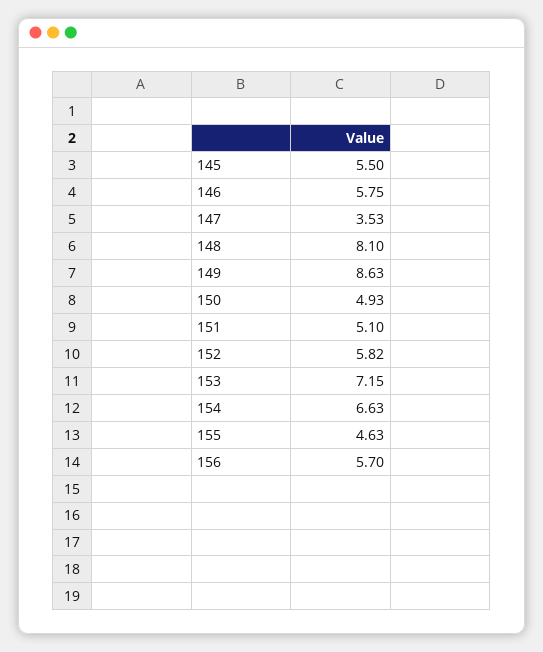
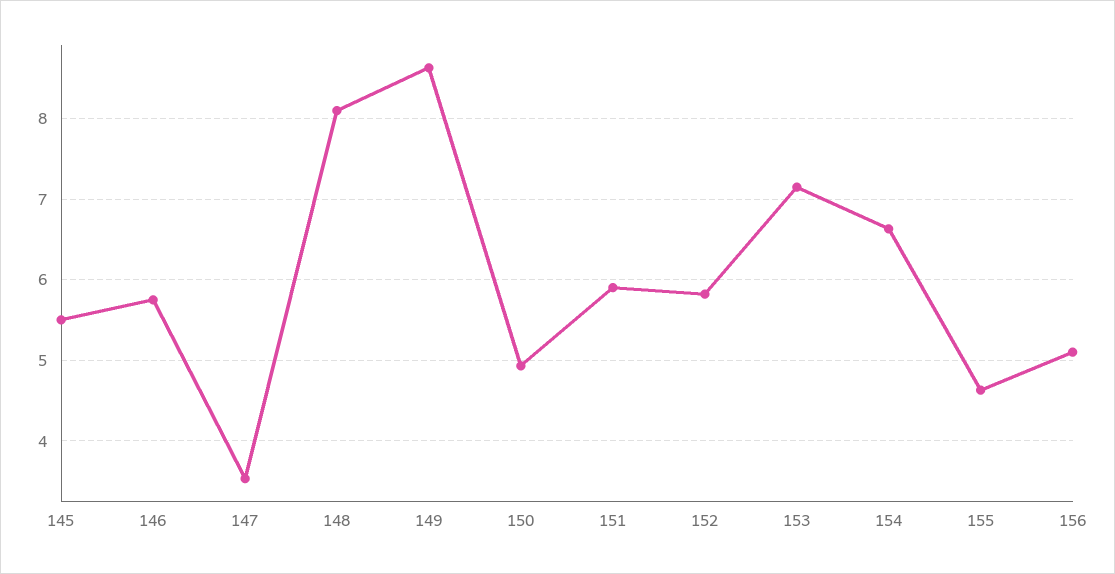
151: 5.1 -> 5.9
156: 5.7 -> 5.1

